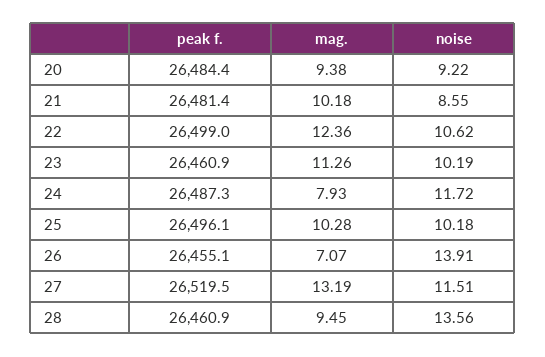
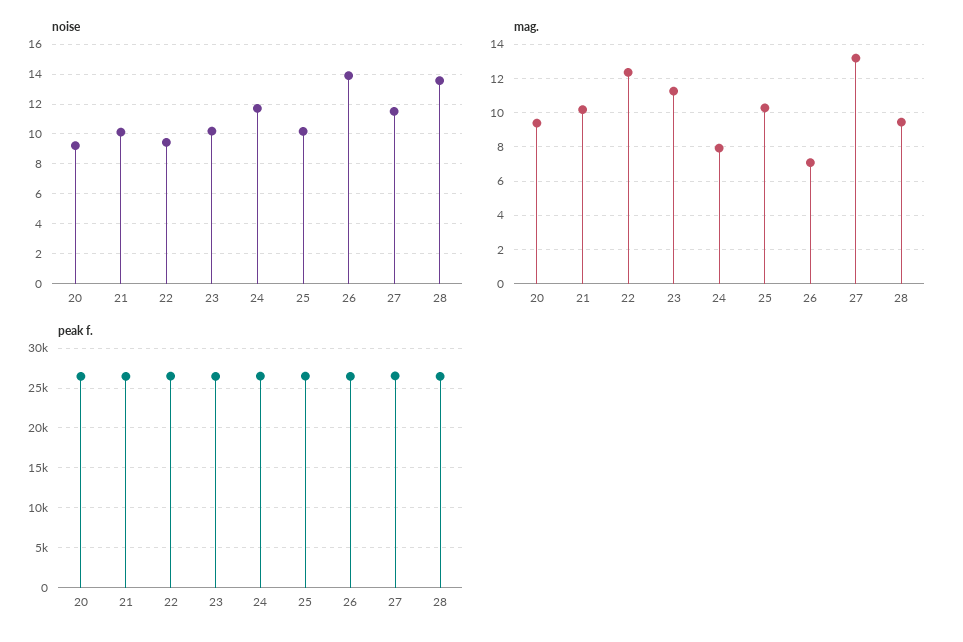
noise, 21: 8.55 -> 10
noise, 22: 10.62 -> 9.5

